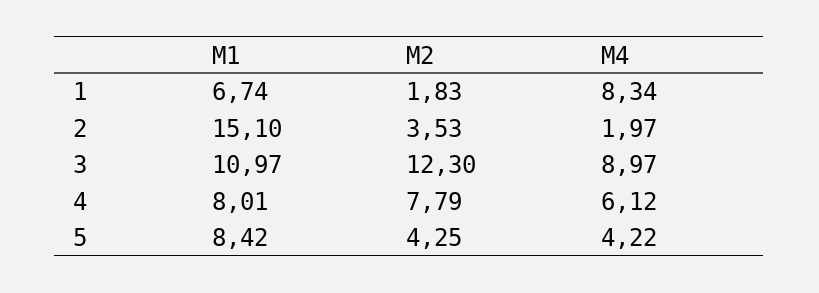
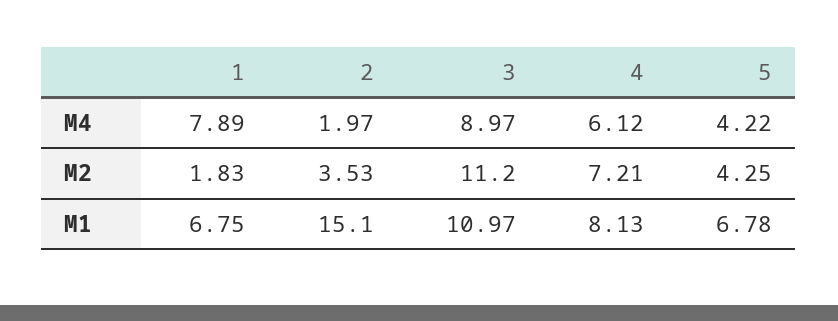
M1, 1: 6.74 -> 6.75
M4, 1: 8.34 -> 7.89
M2, 3: 12.3 -> 11.2
M1, 4: 8.01 -> 8.13
M2, 4: 7.79 -> 7.21
M1, 5: 8.42 -> 6.78

